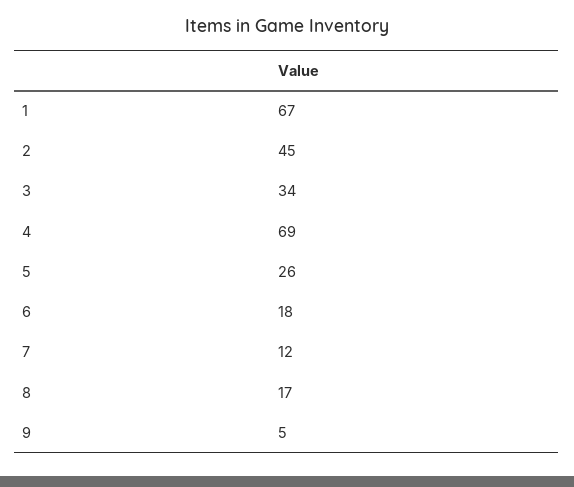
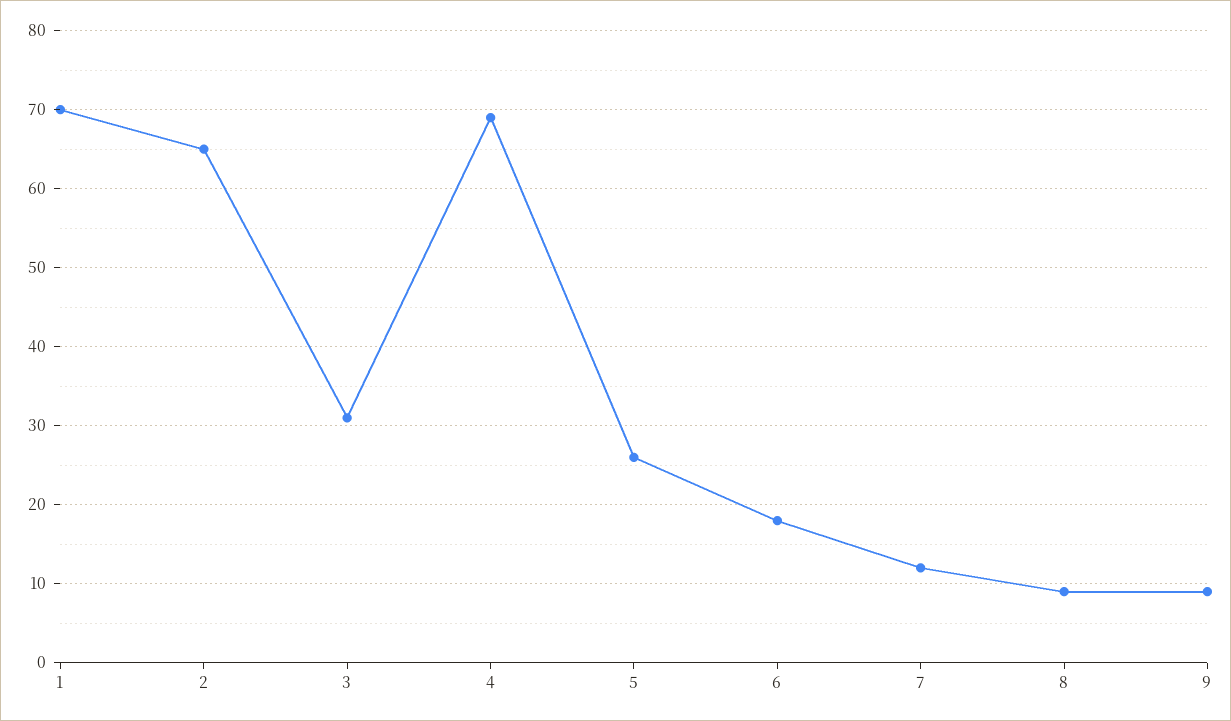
1: 67 -> 70
2: 45 -> 65
3: 34 -> 31
8: 17 -> 9
9: 5 -> 9

